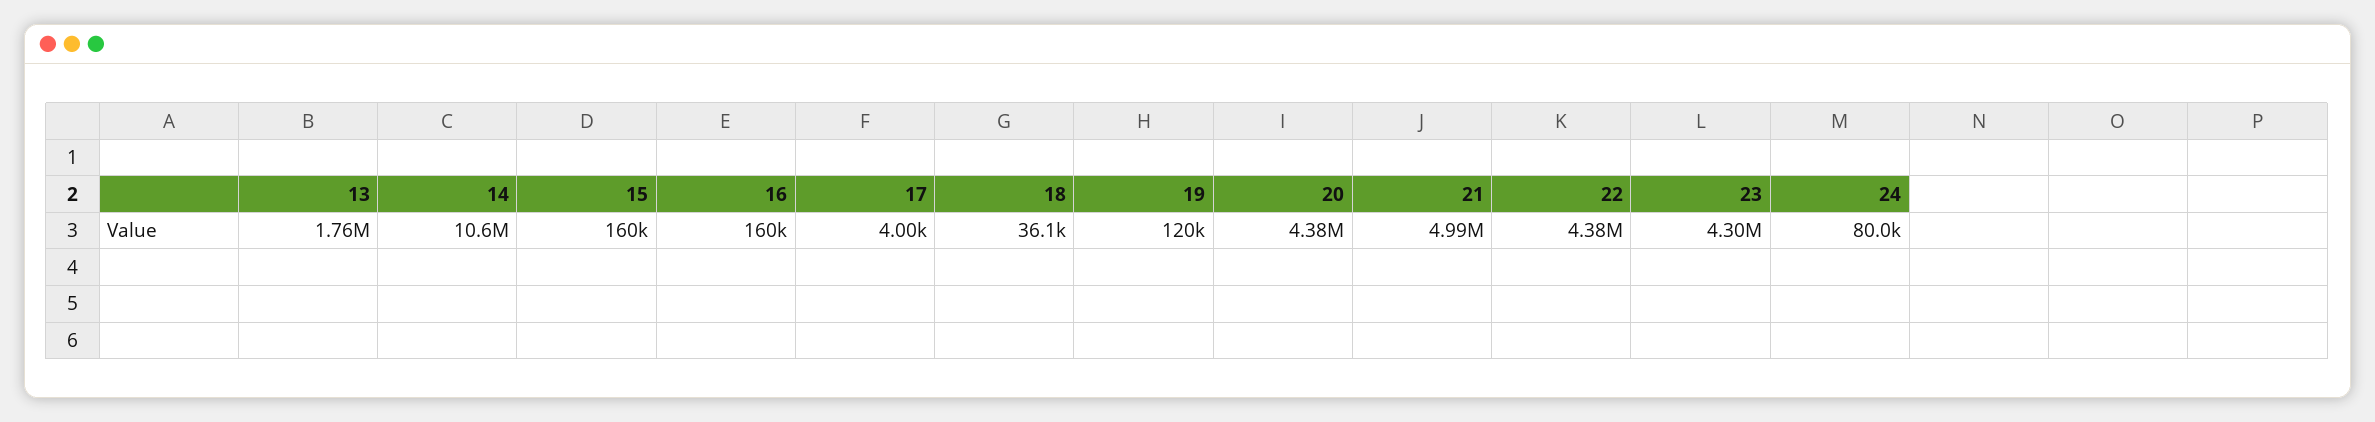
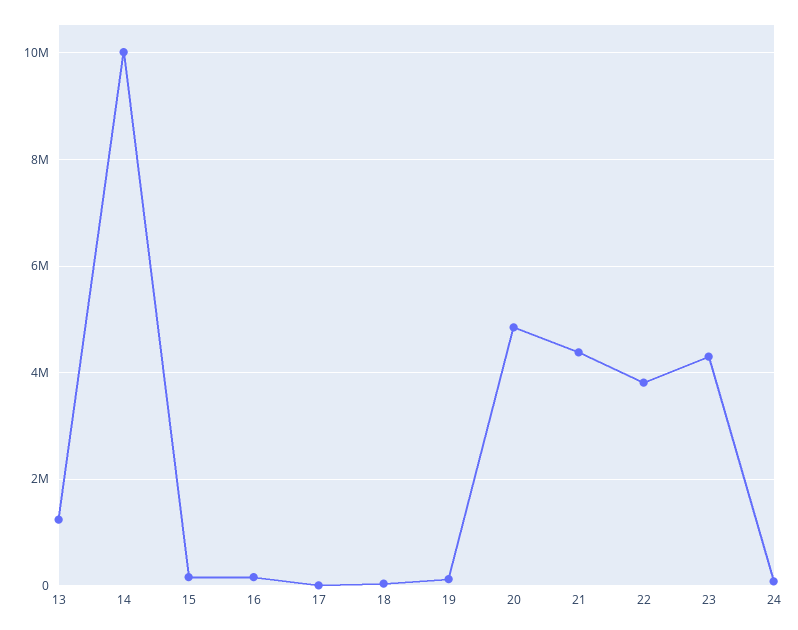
13: 1760000 -> 1200000
14: 10600000 -> 10000000
20: 4380000 -> 4800000
21: 4990000 -> 4400000
22: 4380000 -> 3800000

